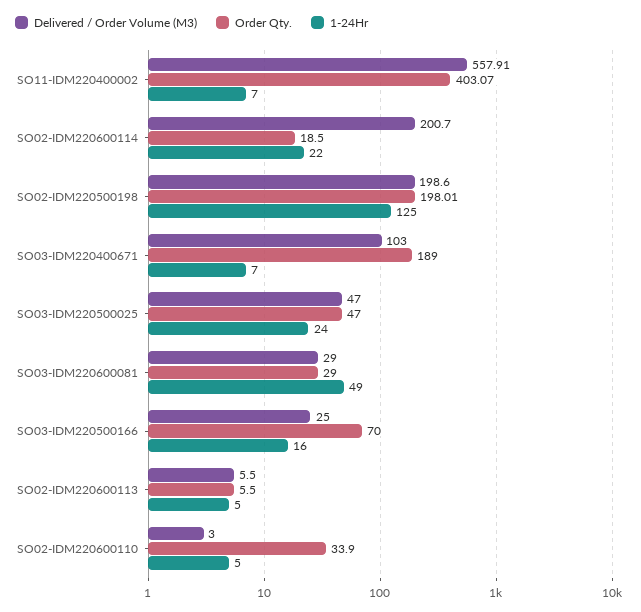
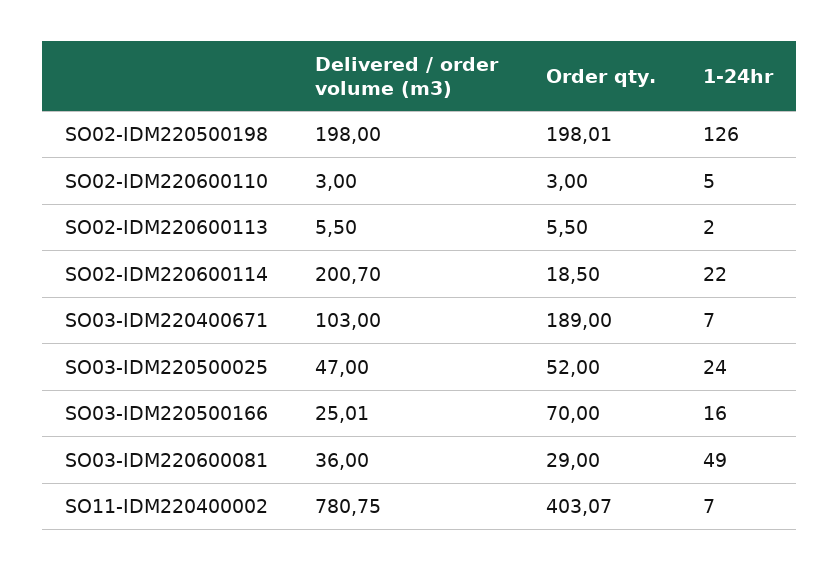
Delivered / Order Volume (M3), SO11-IDM220400002: 557.91 -> 780.75
Delivered / Order Volume (M3), SO02-IDM220500198: 198.6 -> 198
1-24Hr, SO02-IDM220500198: 125 -> 126
Order Qty., SO03-IDM220500025: 47 -> 52
Delivered / Order Volume (M3), SO03-IDM220600081: 29 -> 36
Delivered / Order Volume (M3), SO03-IDM220500166: 25 -> 25.01
1-24Hr, SO02-IDM220600113: 5 -> 2
Order Qty., SO02-IDM220600110: 33.9 -> 3

